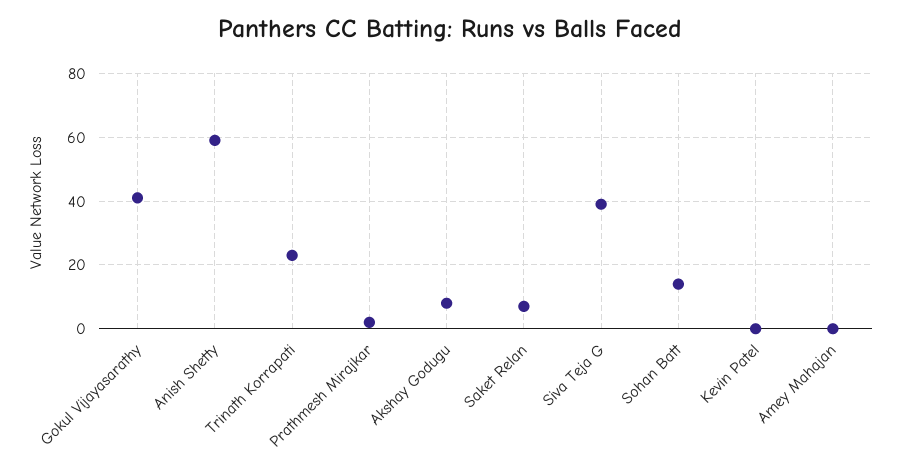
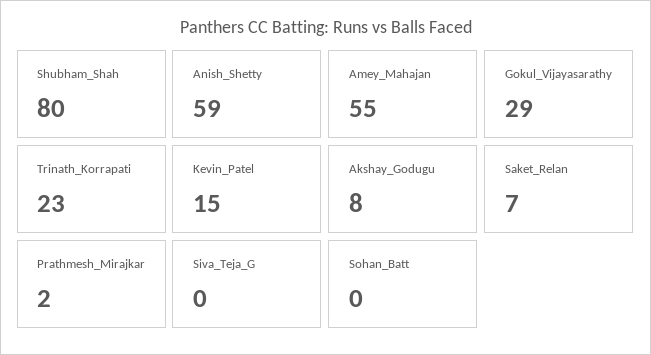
Gokul Vijayasarathy: 40 -> 29
Siva Teja G: 40 -> 0
Sohan Batt: 15 -> 0
Kevin Patel: 0 -> 15
Amey Mahajan: 0 -> 55
Shubham_Shah: none -> 80

